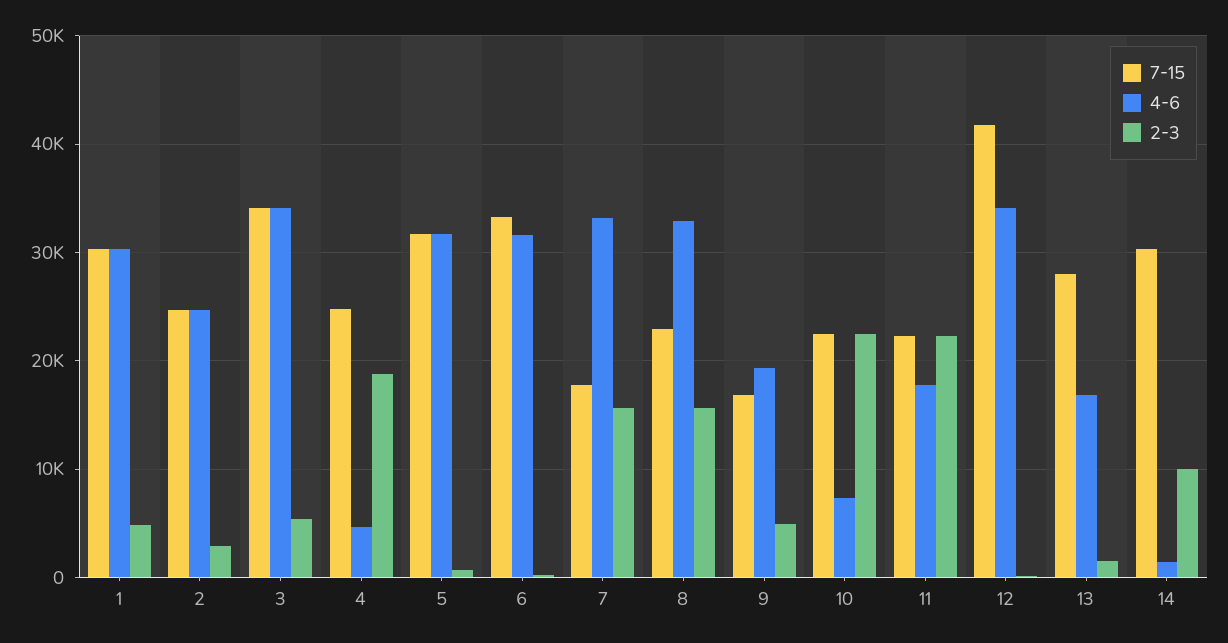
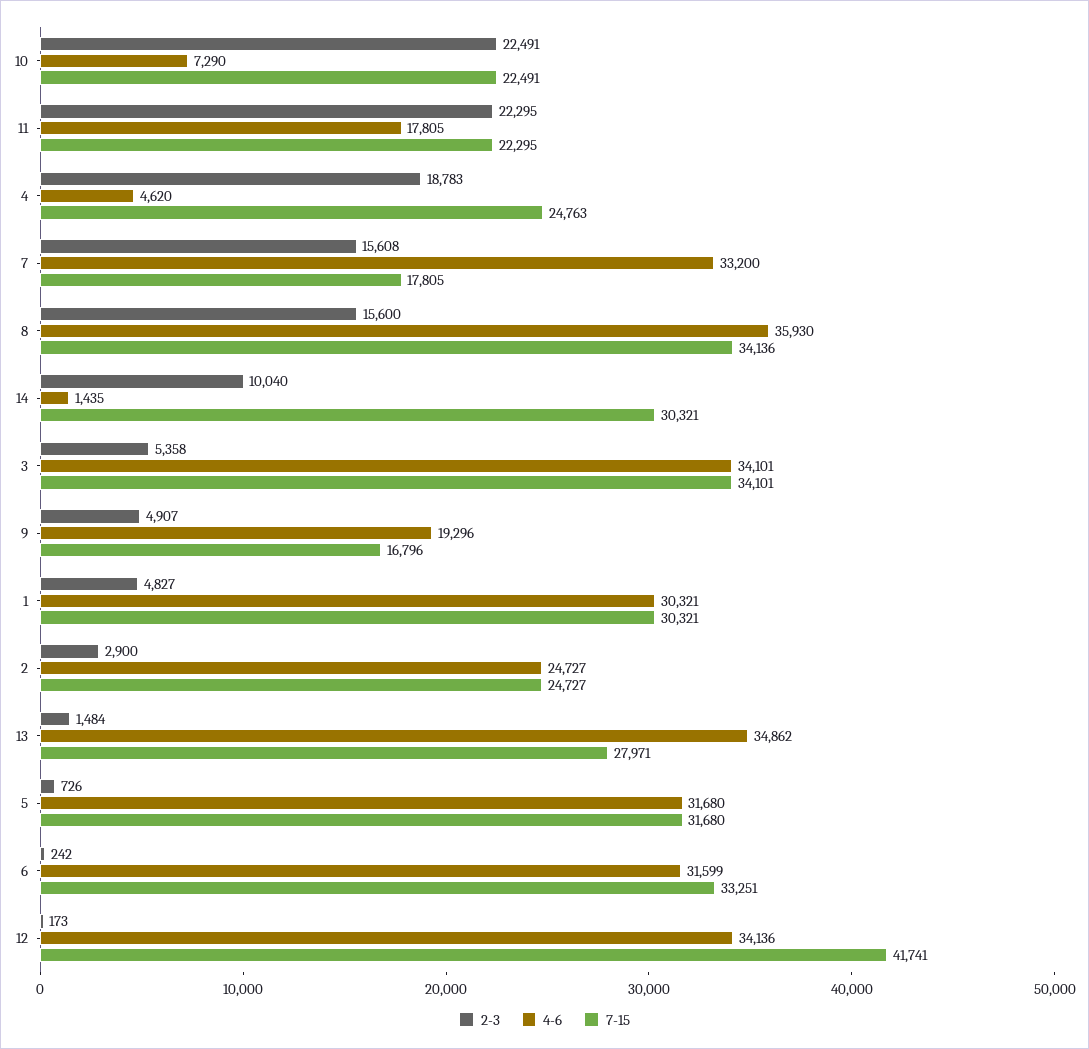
7-15, 8: 23000 -> 34136
4-6, 8: 33000 -> 35930
4-6, 13: 17000 -> 34862

